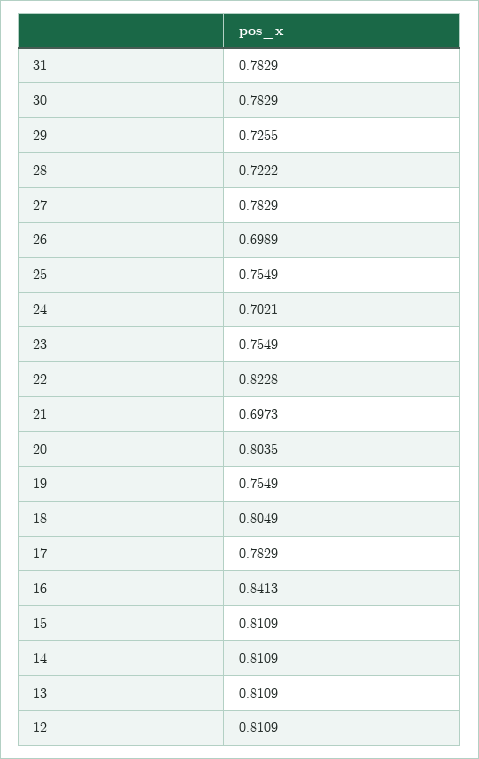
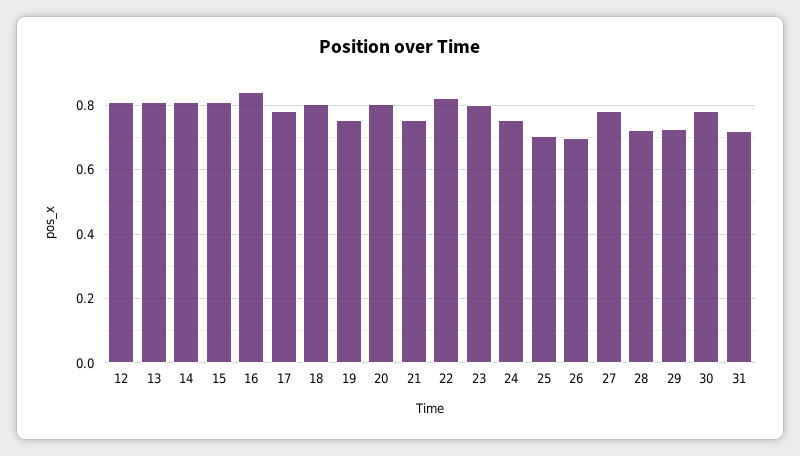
31: 0.7829 -> 0.72
25: 0.7549 -> 0.7
24: 0.7021 -> 0.76
23: 0.7549 -> 0.8
21: 0.6973 -> 0.76

